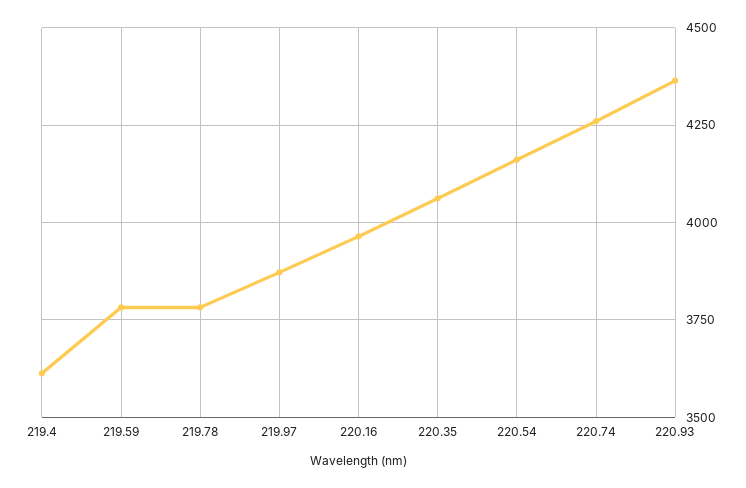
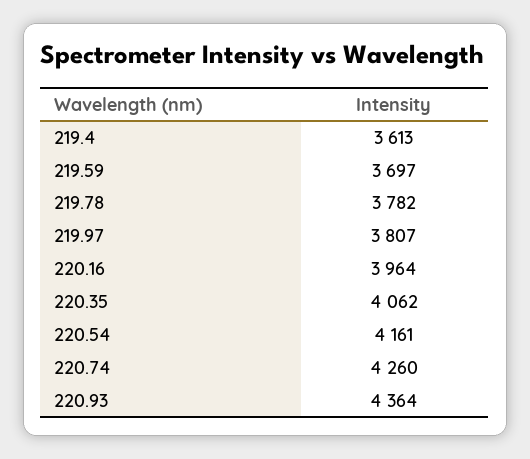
219.59: 3775 -> 3697
219.97: 3875 -> 3807

